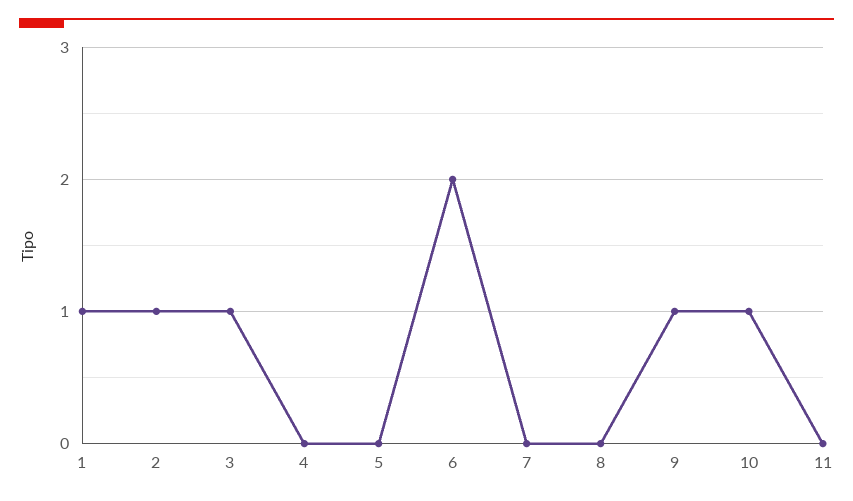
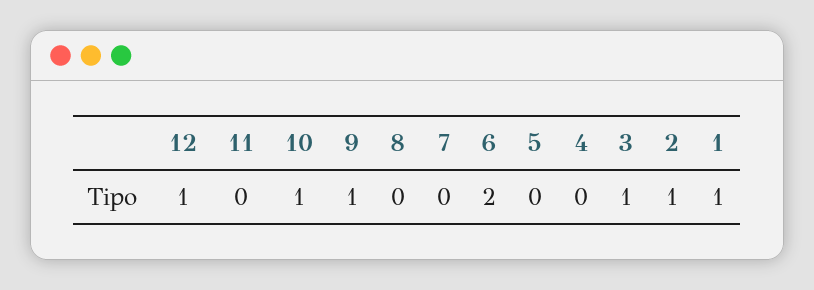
12: none -> 1

